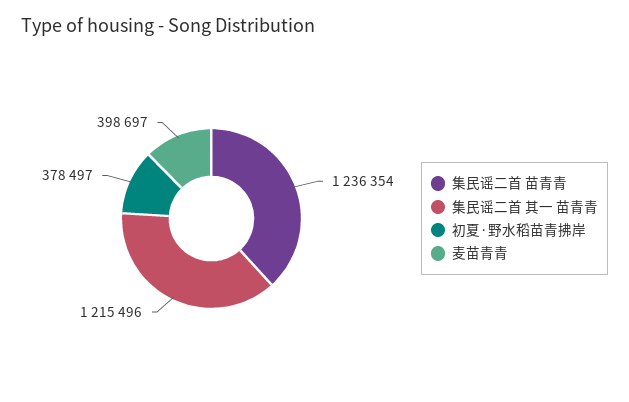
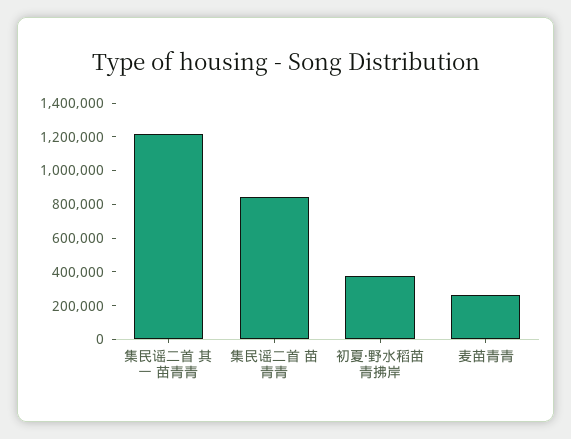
集民谣二首 苗青青: 1236354 -> 850000
麦苗青青: 398697 -> 250000

